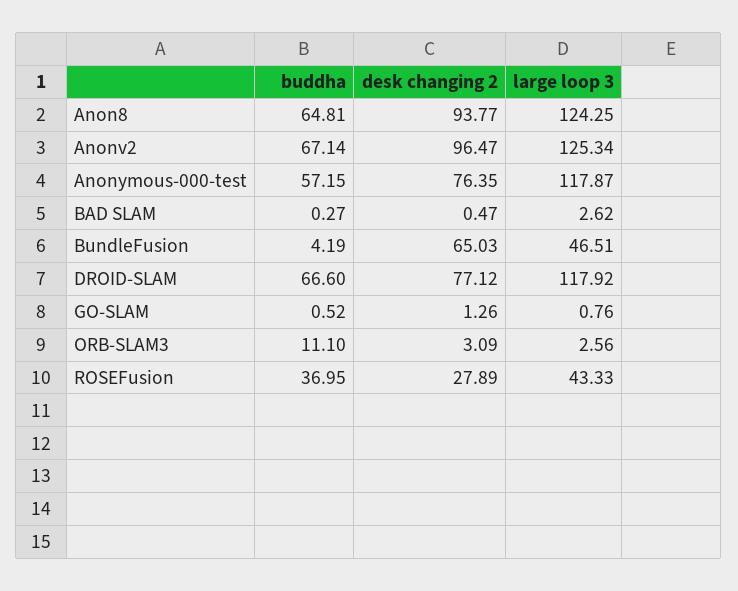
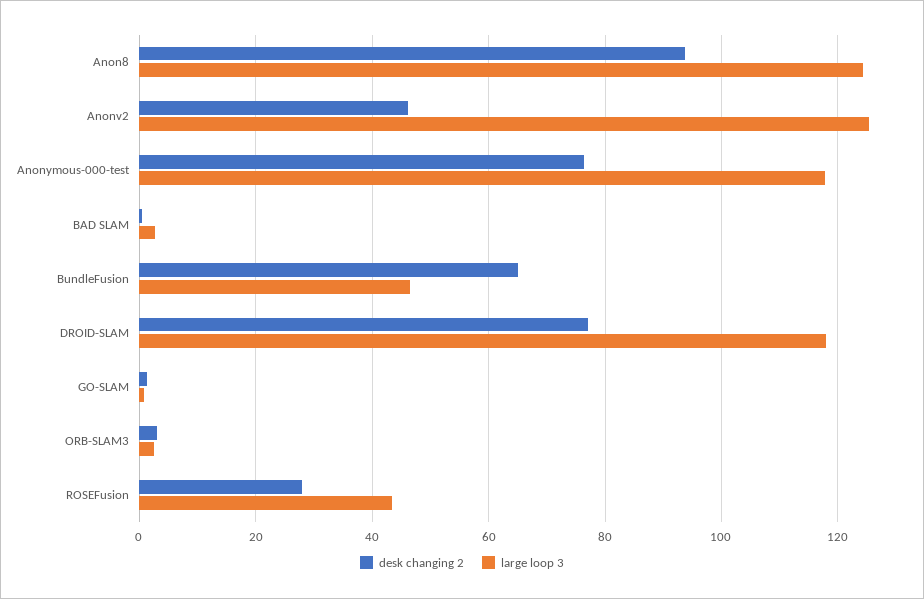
buddha, Anon8: 64.81 -> none
buddha, Anonv2: 67.14 -> none
desk changing 2, Anonv2: 96.47 -> 46
buddha, Anonymous-000-test: 57.15 -> none
buddha, BAD SLAM: 0.27 -> none
buddha, BundleFusion: 4.19 -> none
buddha, DROID-SLAM: 66.6 -> none
buddha, GO-SLAM: 0.52 -> none
buddha, ORB-SLAM3: 11.1 -> none
buddha, ROSEFusion: 36.95 -> none

